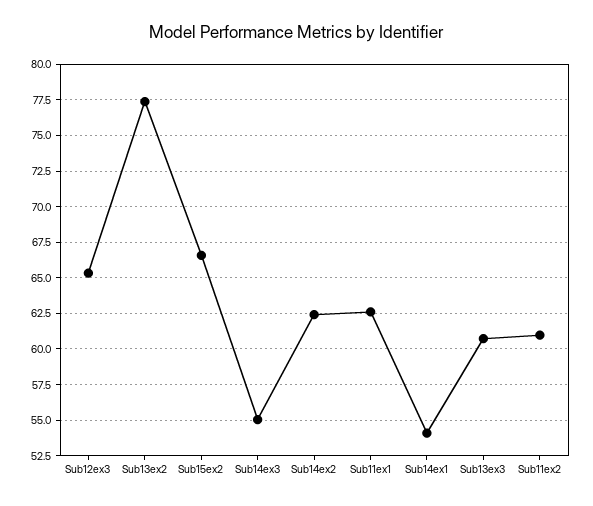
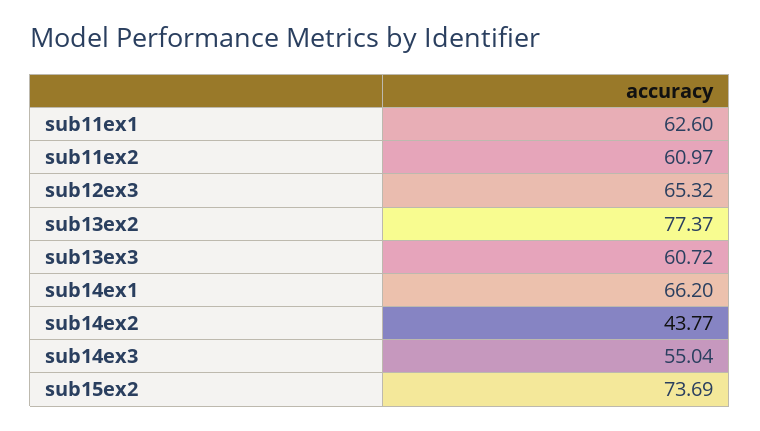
Sub15ex2: 66.5 -> 73.69
Sub14ex2: 62.5 -> 43.77
Sub14ex1: 54 -> 66.2

